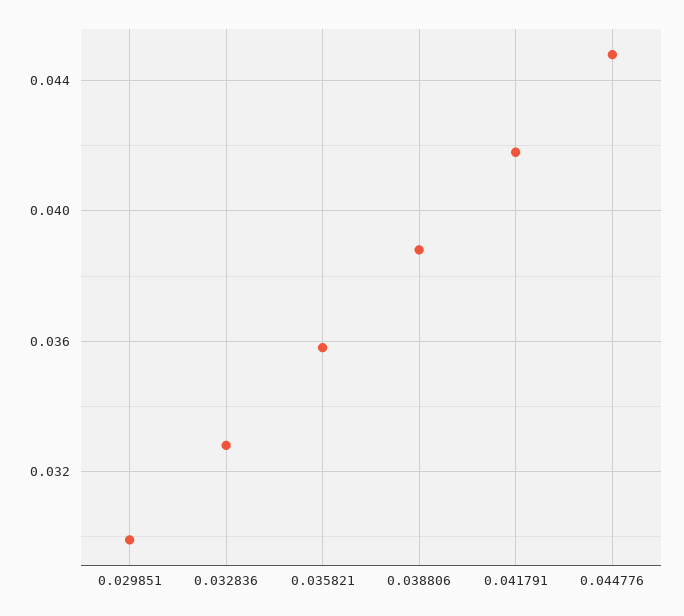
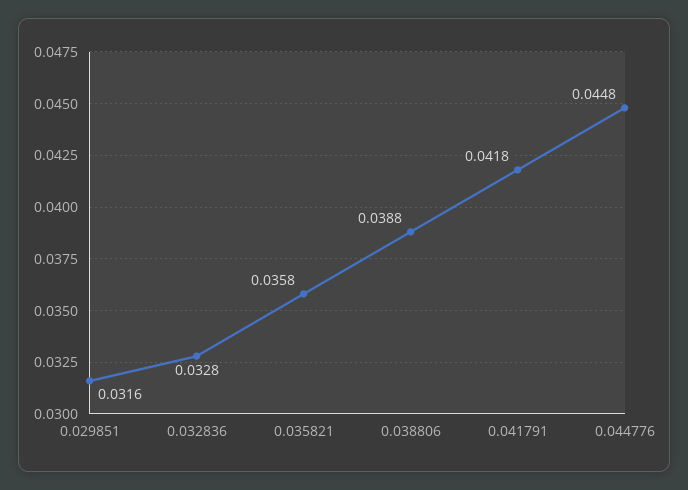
0.029851: 0.03 -> 0.0316

